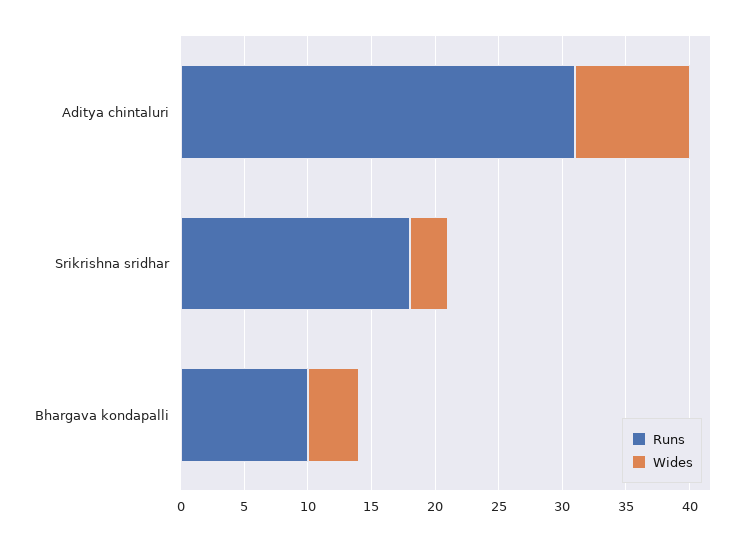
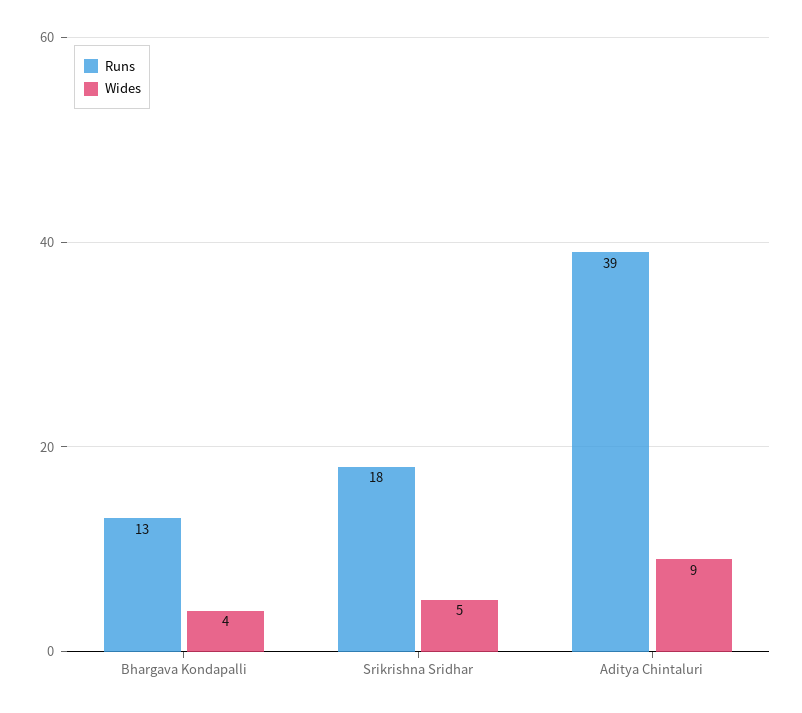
Runs, Aditya chintaluri: 31 -> 39
Wides, Srikrishna sridhar: 3 -> 5
Runs, Bhargava kondapalli: 10 -> 13

